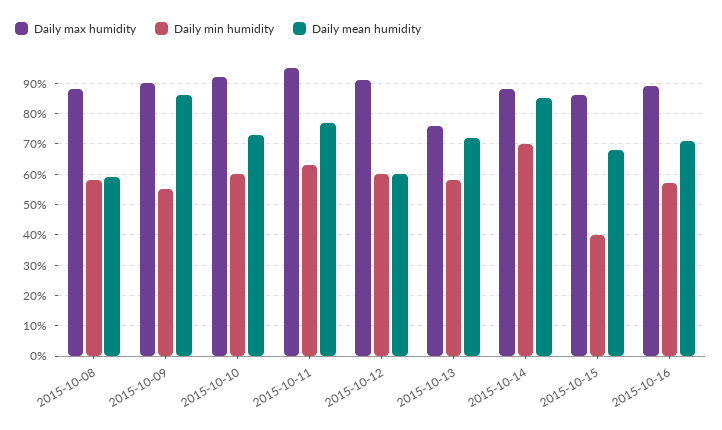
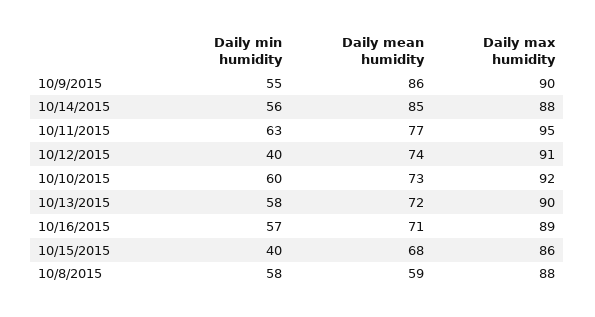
Daily min humidity, 2015-10-12: 60 -> 40
Daily mean humidity, 2015-10-12: 60 -> 74
Daily max humidity, 2015-10-13: 75 -> 90
Daily min humidity, 2015-10-14: 70 -> 56

